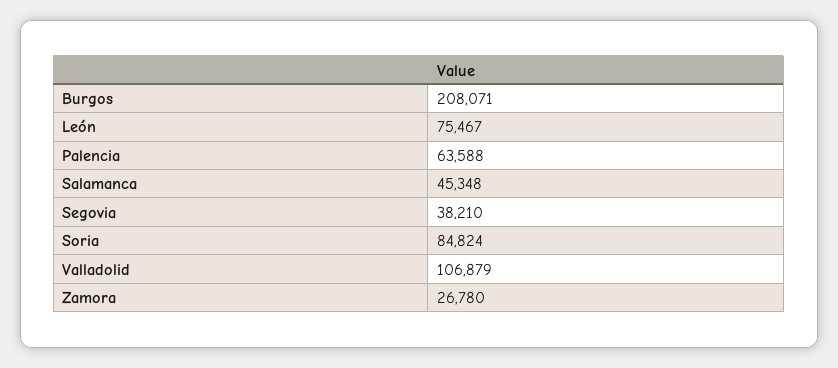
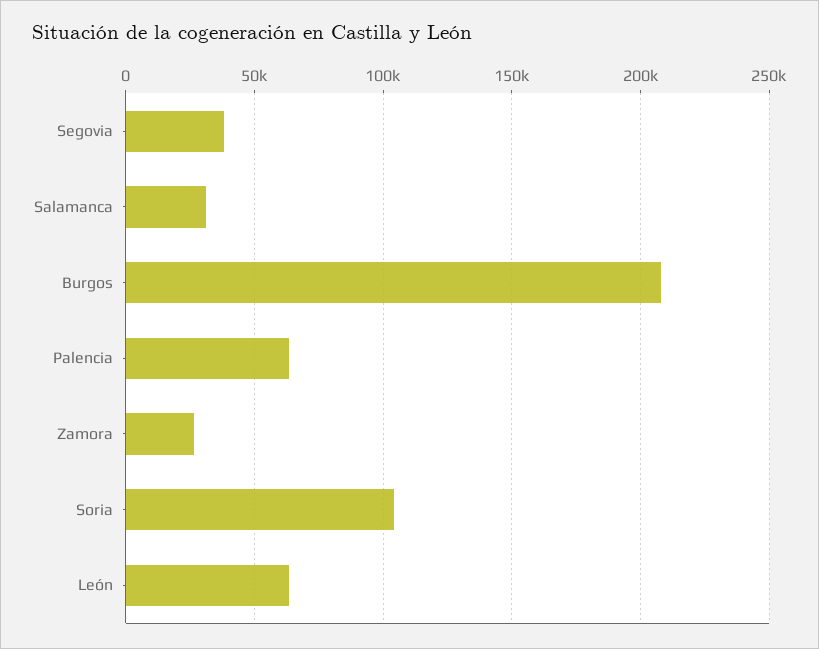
León: 75467 -> 65000
Salamanca: 45348 -> 30000
Soria: 84824 -> 105000
Valladolid: 106879 -> none

